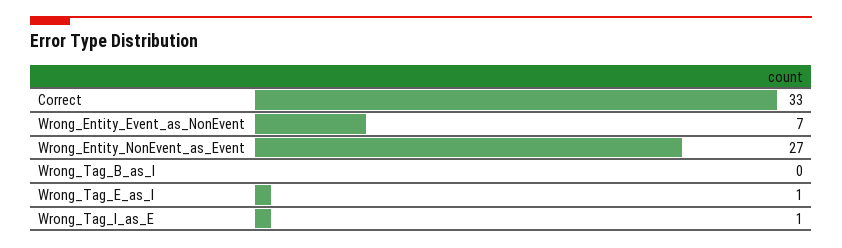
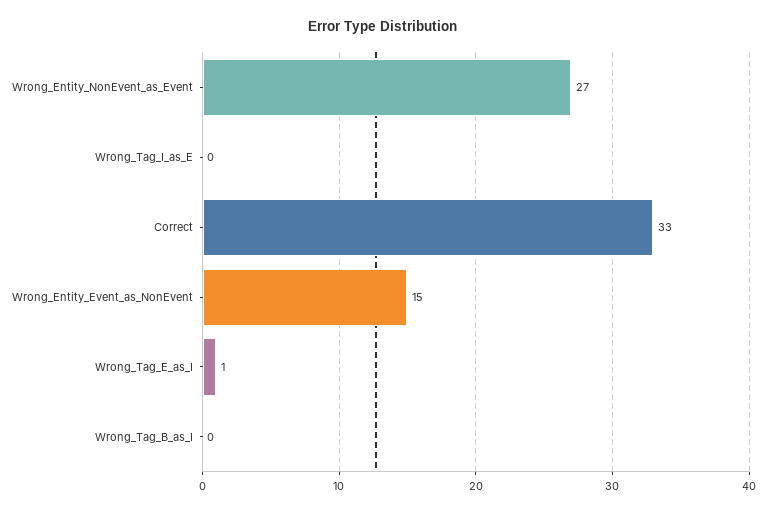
Wrong_Entity_Event_as_NonEvent: 7 -> 15
Wrong_Tag_I_as_E: 1 -> 0

